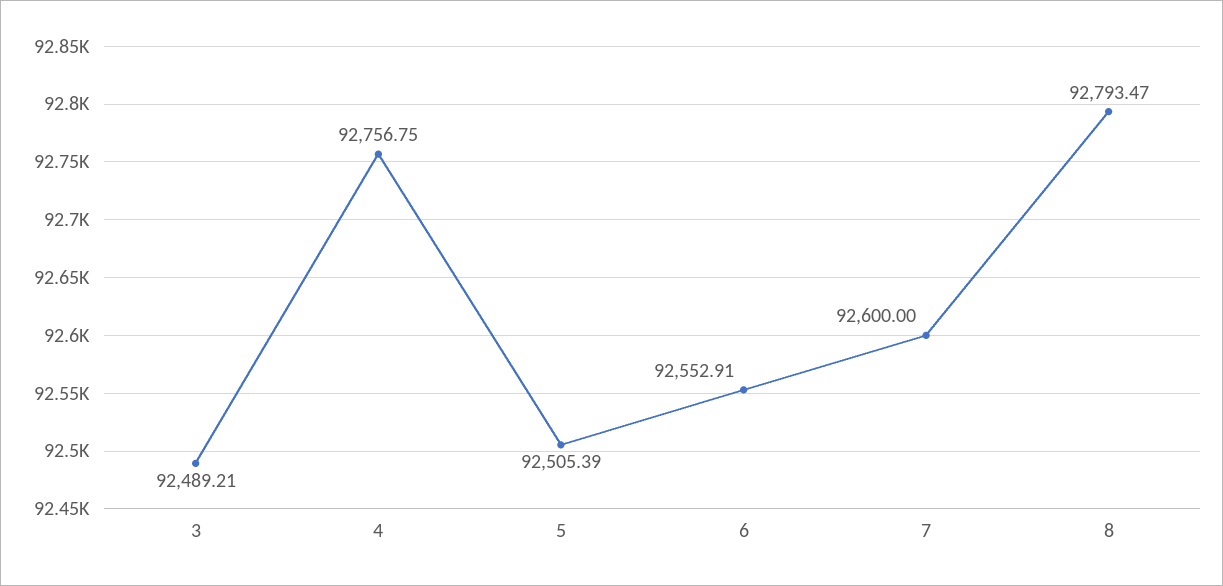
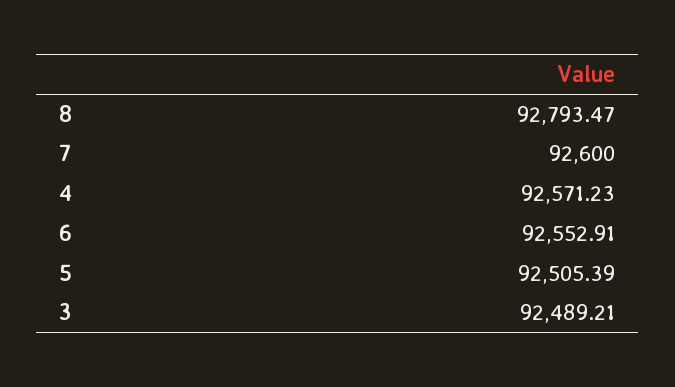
4: 92756.75 -> 92571.23

